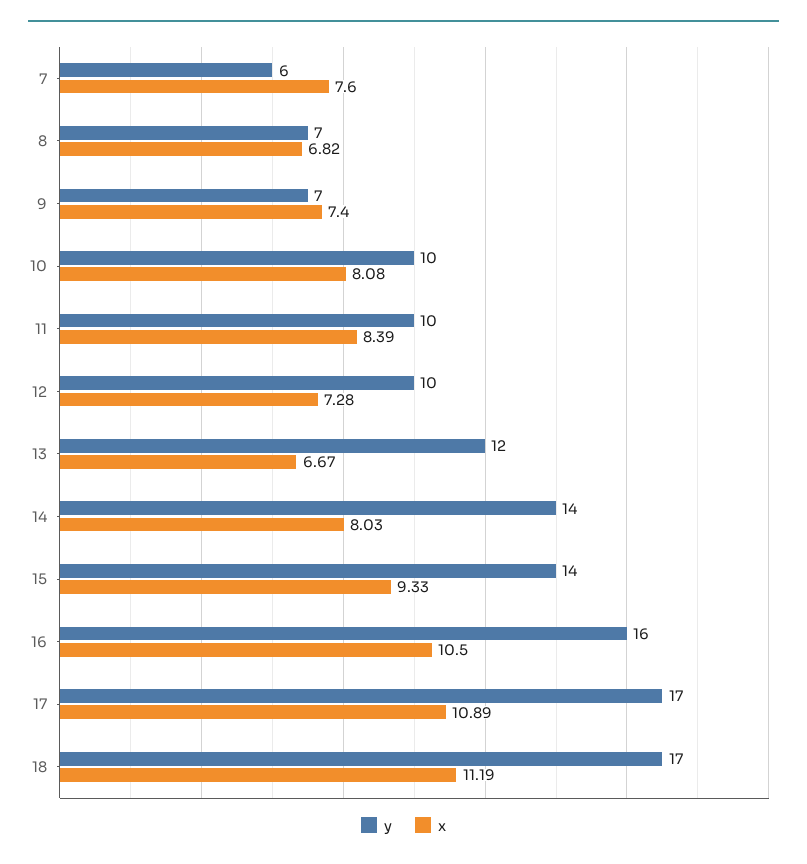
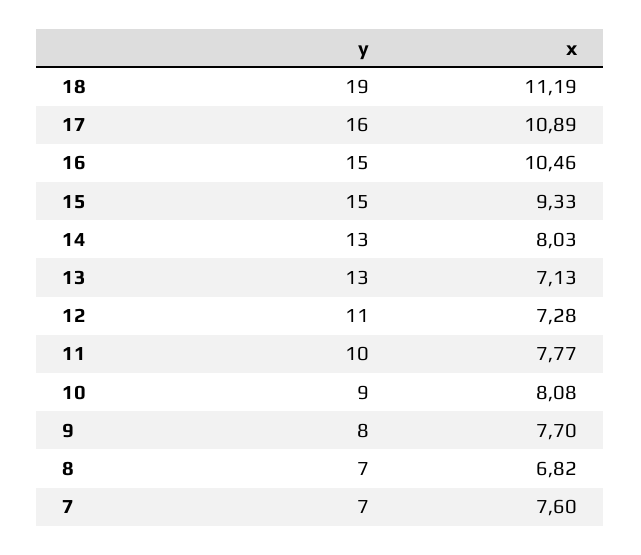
y, 7: 6 -> 7
y, 9: 7 -> 8
x, 9: 7.4 -> 7.7
y, 10: 10 -> 9
x, 11: 8.39 -> 7.77
y, 12: 10 -> 11
y, 13: 12 -> 13
x, 13: 6.67 -> 7.13
y, 14: 14 -> 13
y, 15: 14 -> 15
y, 16: 16 -> 15
x, 16: 10.5 -> 10.46
y, 17: 17 -> 16
y, 18: 17 -> 19

